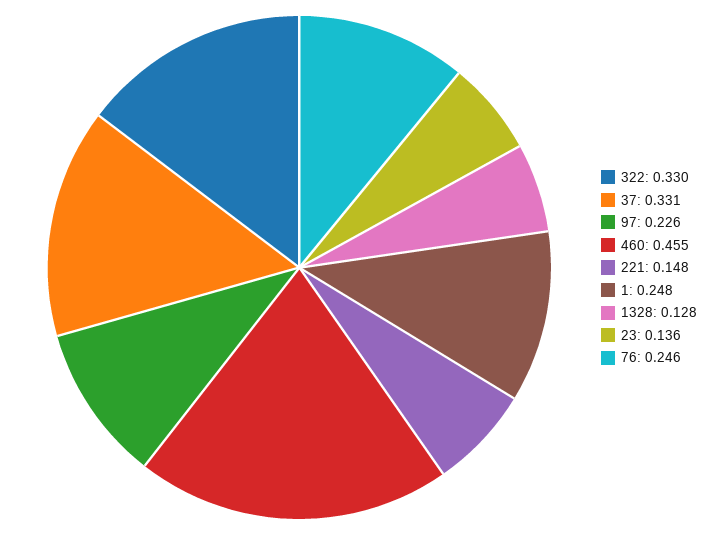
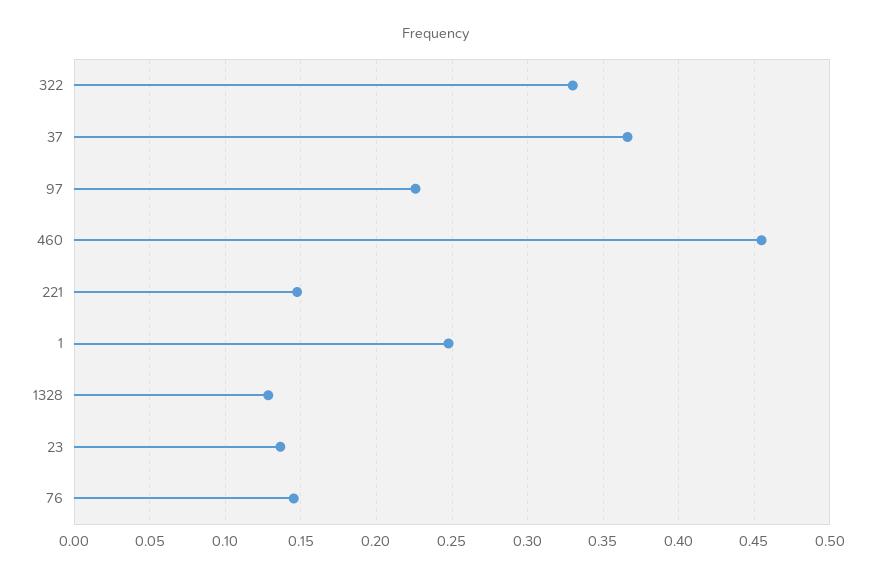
37: 0.331 -> 0.365
76: 0.246 -> 0.145

